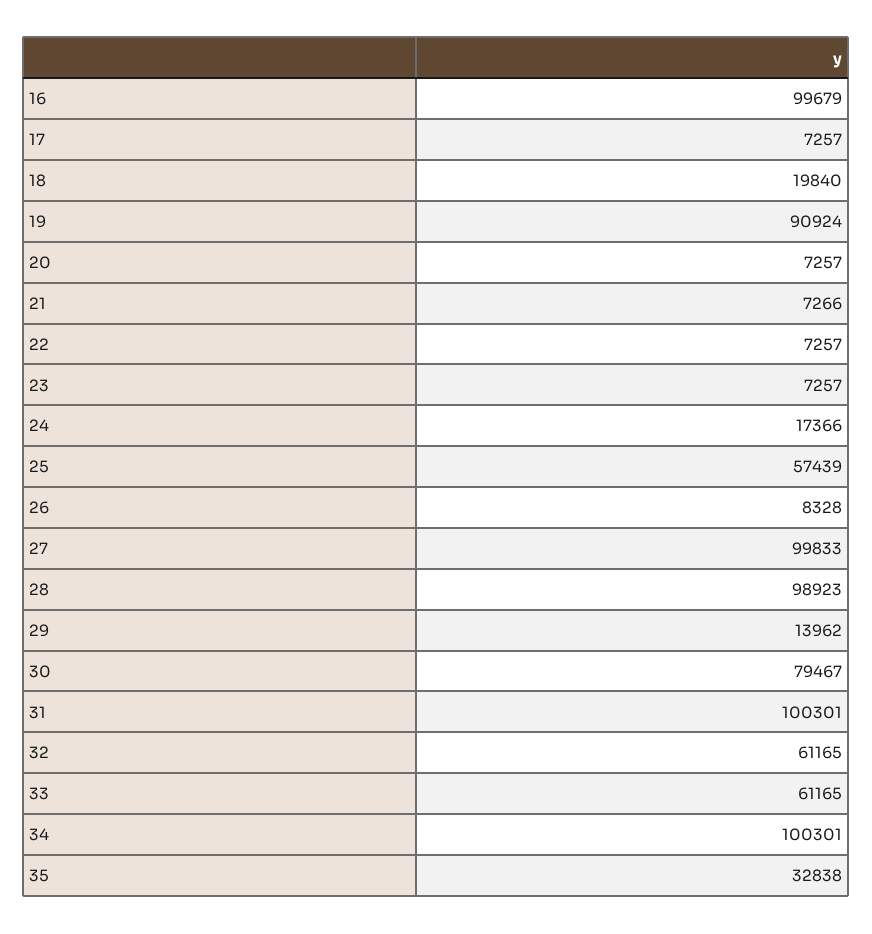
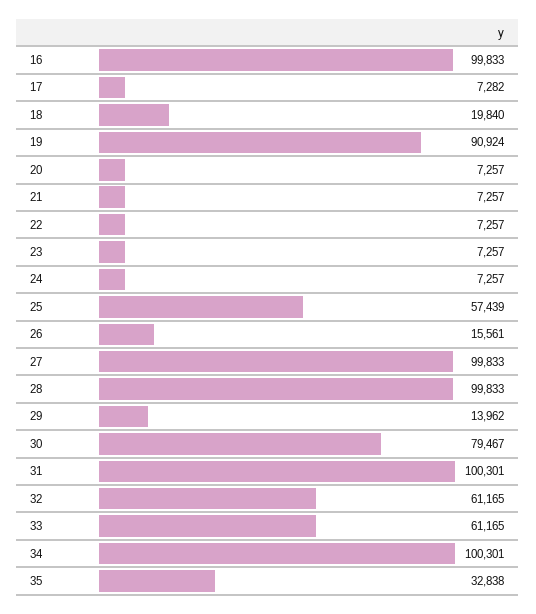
16: 99679 -> 99833
17: 7257 -> 7282
21: 7266 -> 7257
24: 17366 -> 7257
26: 8328 -> 15561
28: 98923 -> 99833

